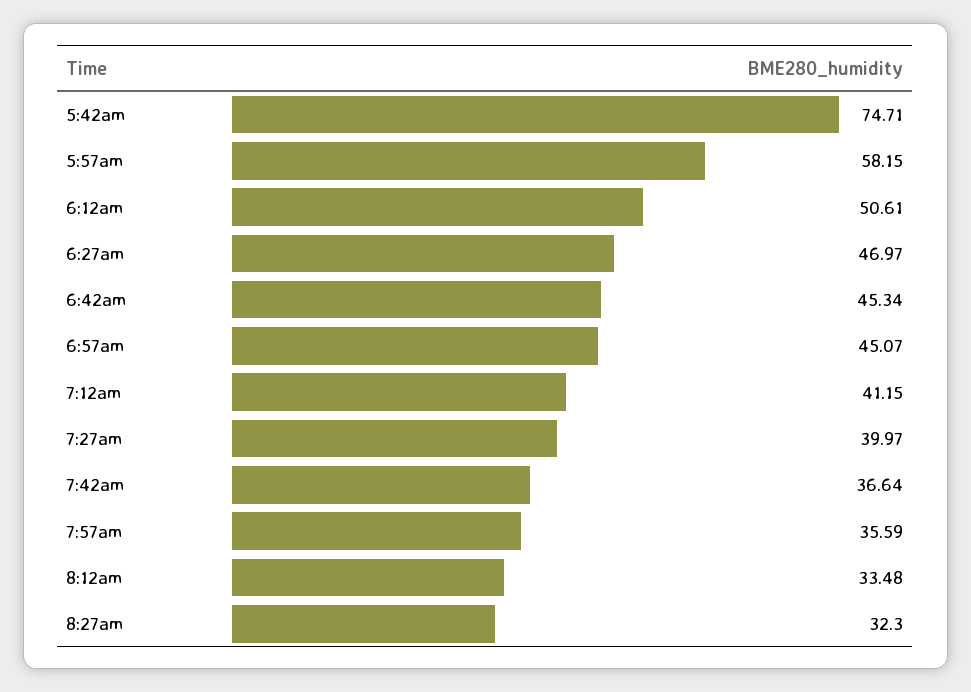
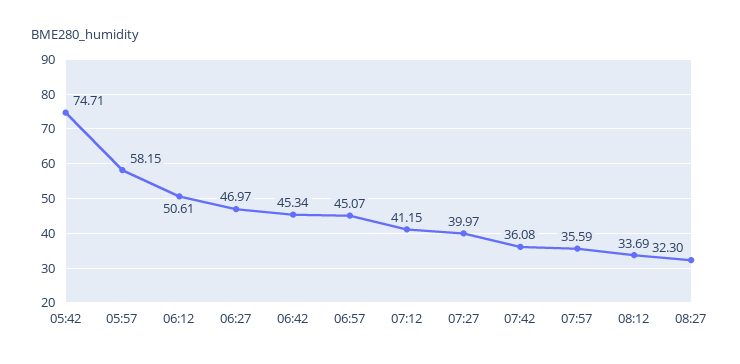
7:42am: 36.64 -> 36.08
8:12am: 33.48 -> 33.69

